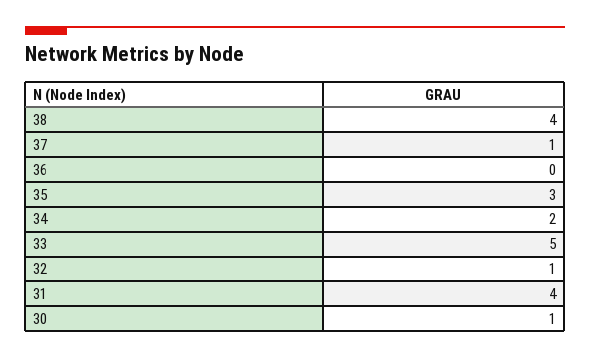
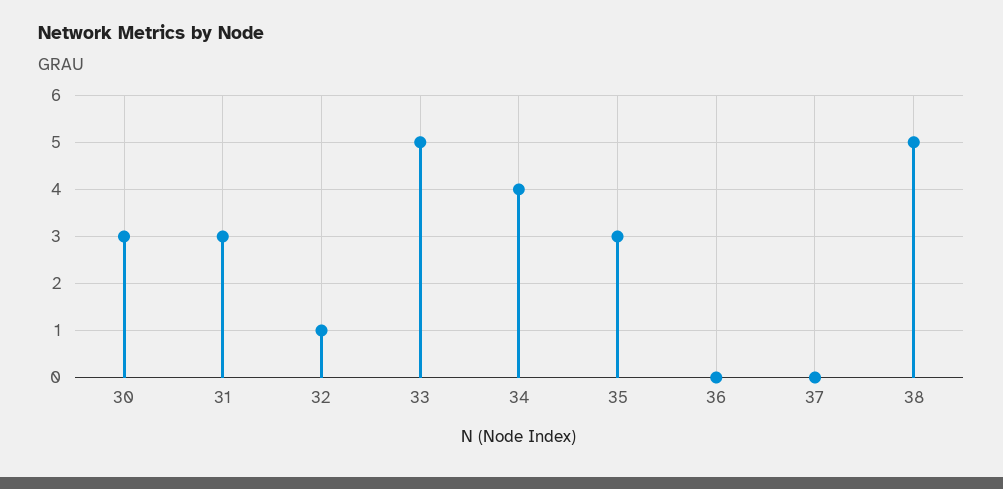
38: 4 -> 5
37: 1 -> 0
34: 2 -> 4
31: 4 -> 3
30: 1 -> 3

